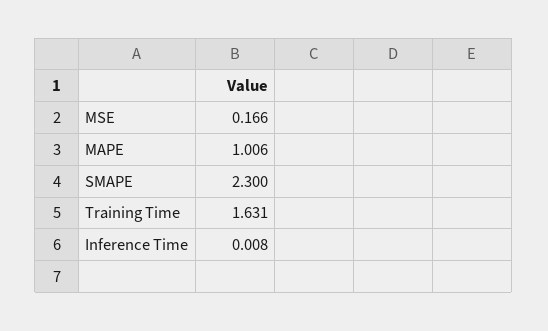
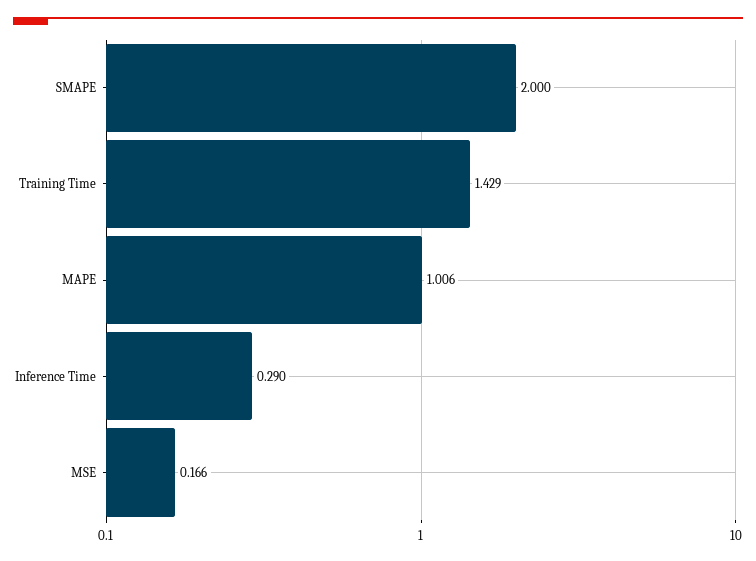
SMAPE: 2.3 -> 2
Training Time: 1.631 -> 1.429
Inference Time: 0.008 -> 0.29

